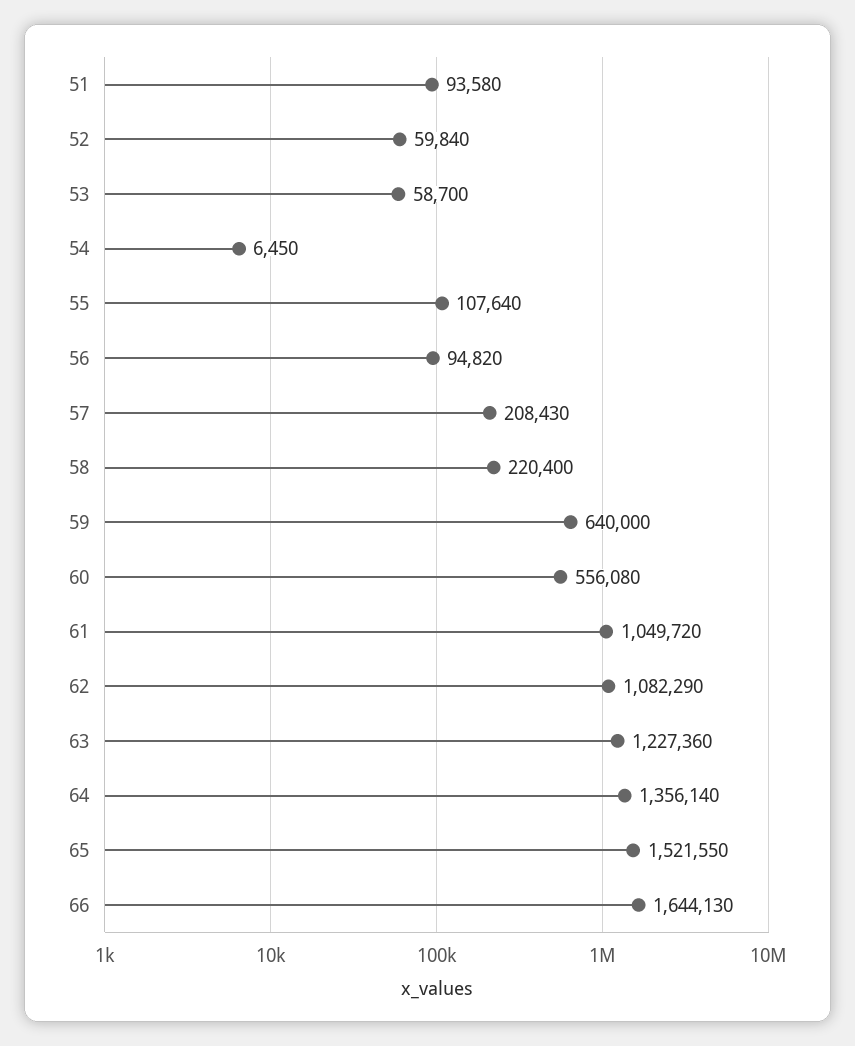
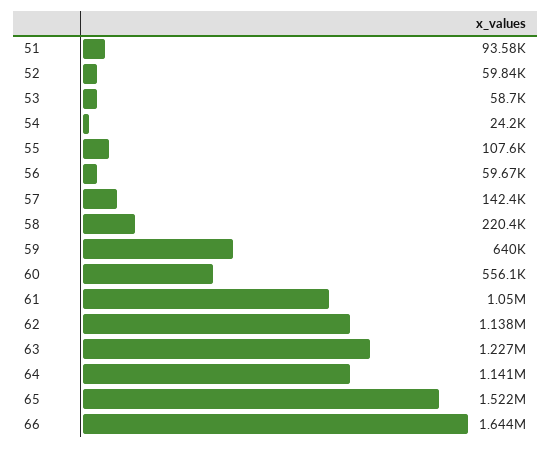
54: 6450 -> 24200
56: 94820 -> 59670
57: 208430 -> 142400
62: 1082290 -> 1138000
64: 1356140 -> 1141000

